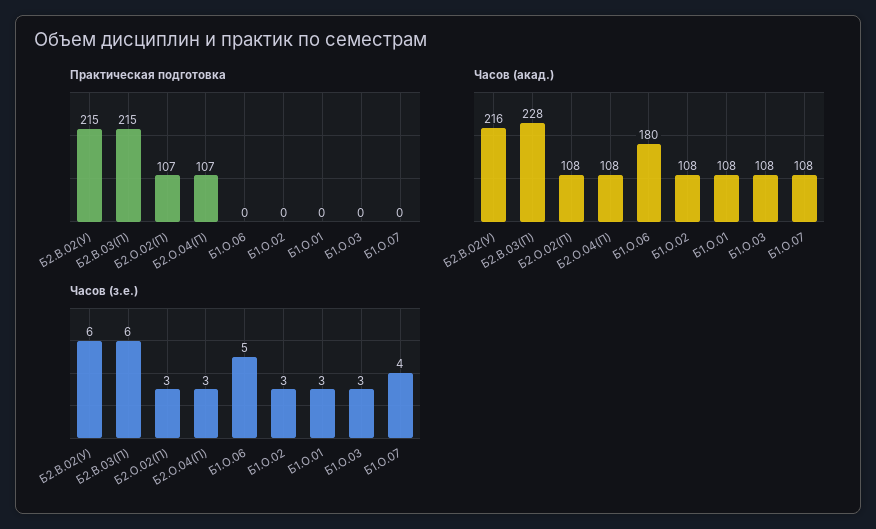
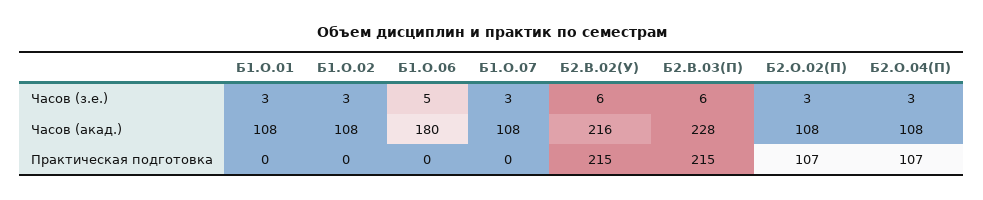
Практическая подготовка, Б1.О.03: 0 -> none
Часов (акад.), Б1.О.03: 108 -> none
Часов (з.е.), Б1.О.03: 3 -> none
Часов (з.е.), Б1.О.07: 4 -> 3

